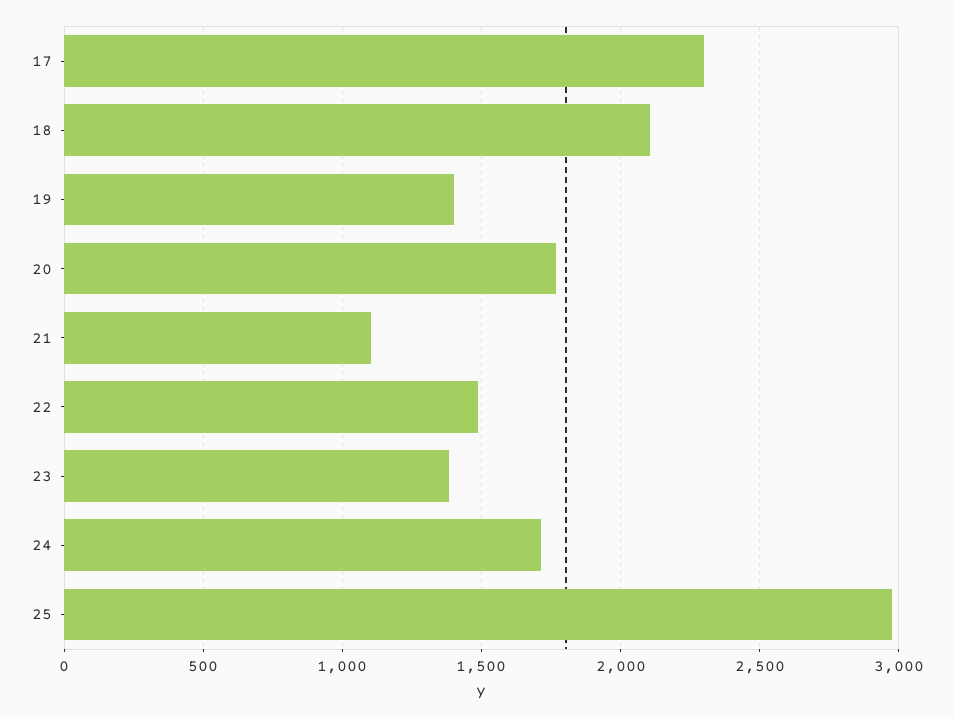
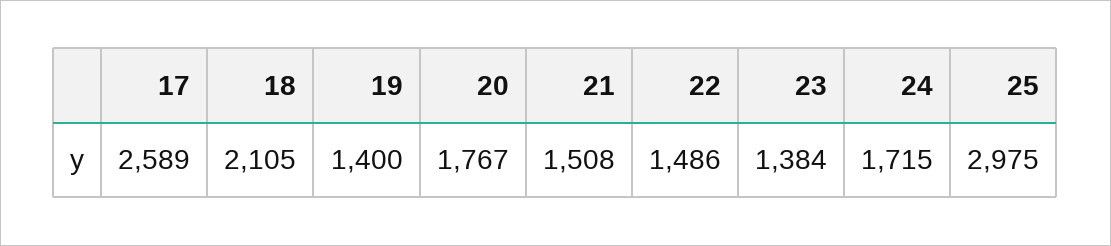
17: 2300 -> 2589
21: 1100 -> 1508

